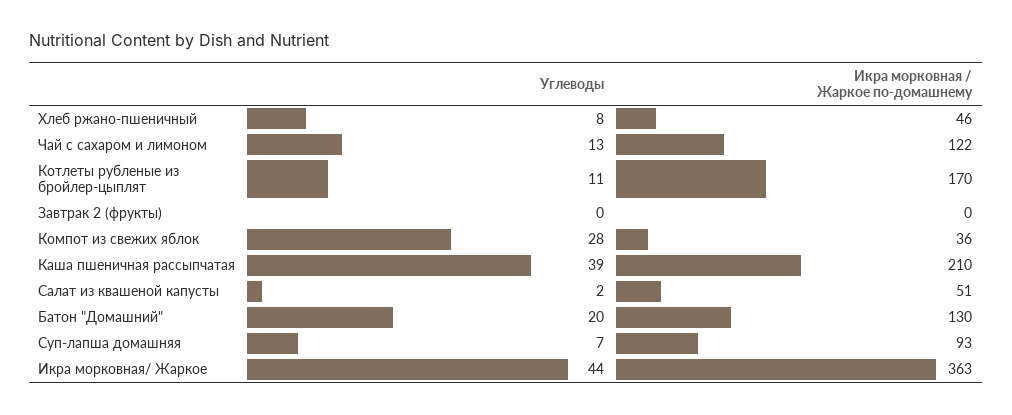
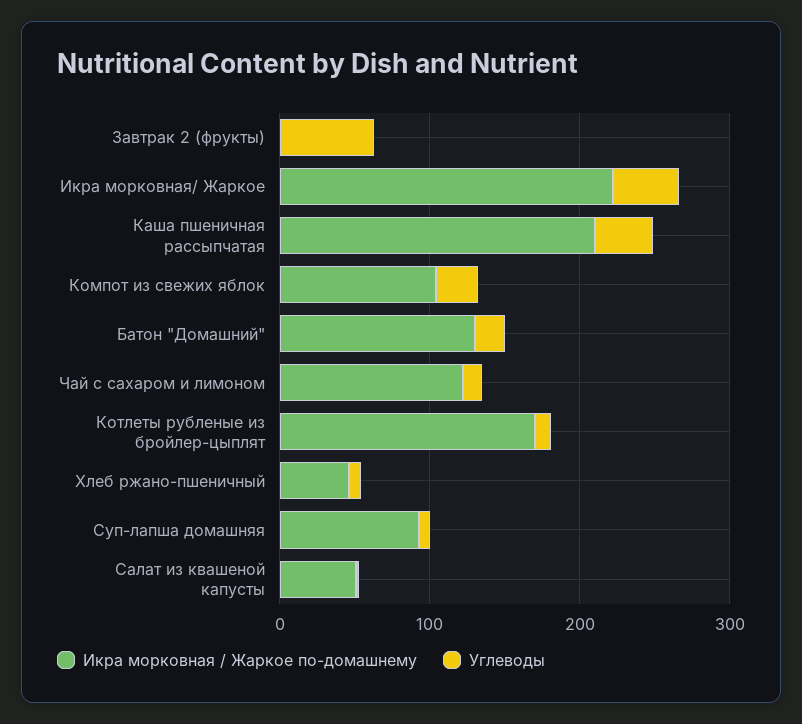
Углеводы, Завтрак 2 (фрукты): 0 -> 60
Икра морковная / Жаркое по-домашнему, Компот из свежих яблок: 36 -> 100
Икра морковная / Жаркое по-домашнему, Икра морковная/ Жаркое: 363 -> 220

